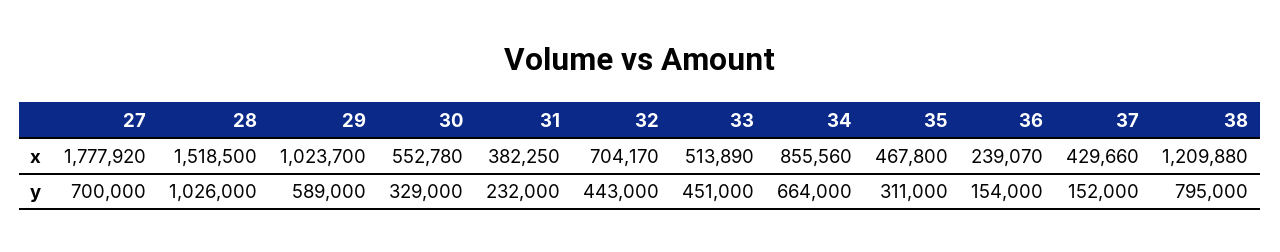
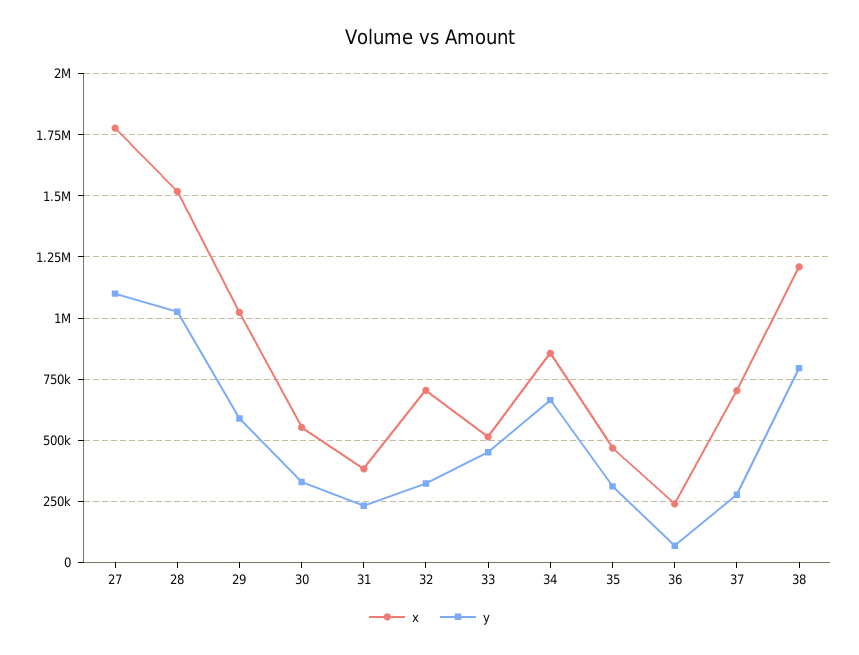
x, 37: 429660 -> 700000
y, 27: 700000 -> 1100000
y, 32: 443000 -> 325000
y, 36: 154000 -> 75000
y, 37: 152000 -> 275000

